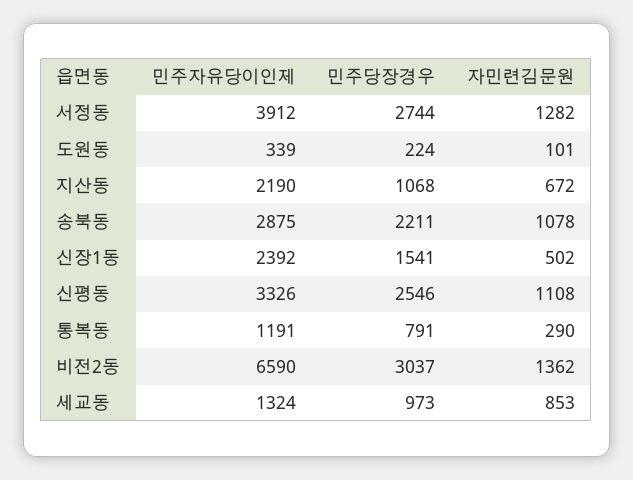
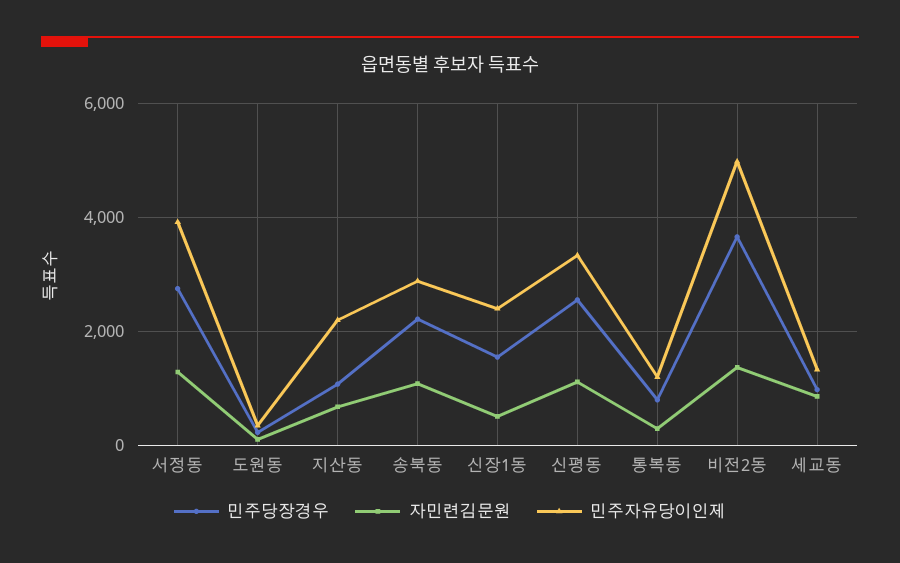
민주자유당이인제, 비전2동: 6590 -> 5000
민주당장경우, 비전2동: 3037 -> 3600

